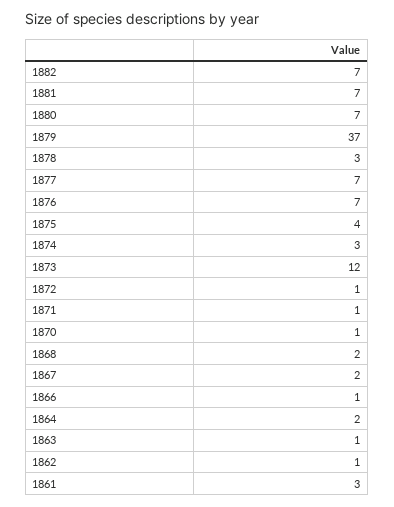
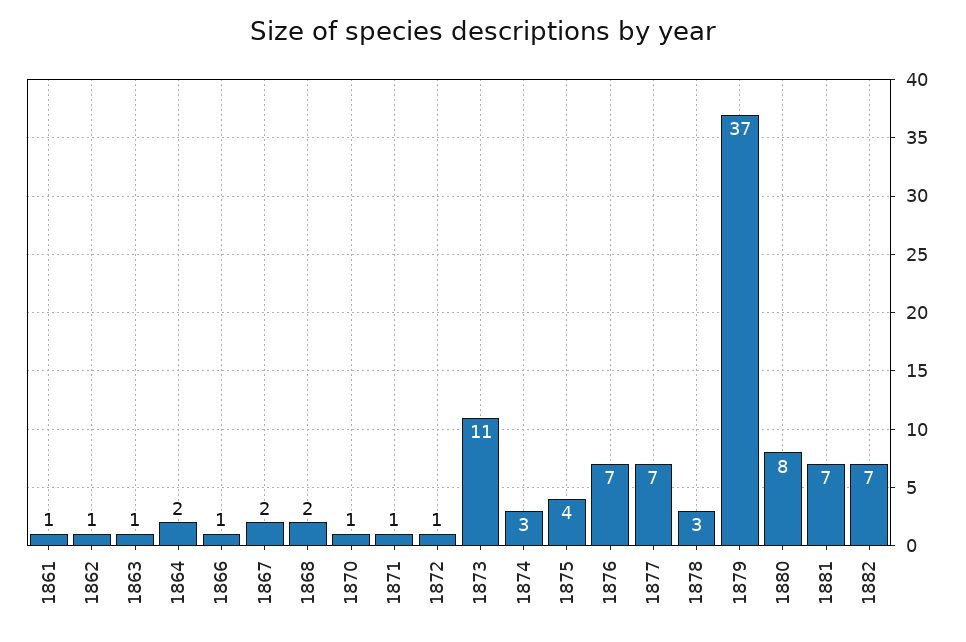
1880: 7 -> 8
1873: 12 -> 11
1861: 3 -> 1

